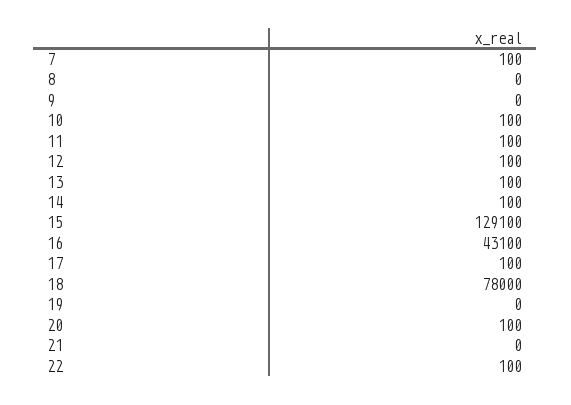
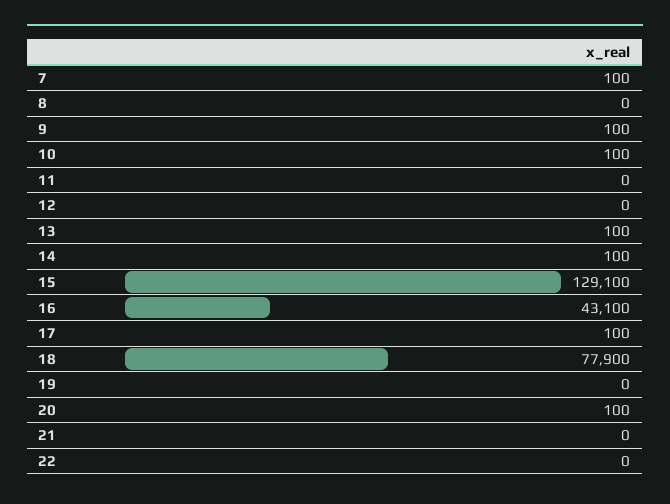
9: 0 -> 100
11: 100 -> 0
12: 100 -> 0
18: 78000 -> 77900
22: 100 -> 0

